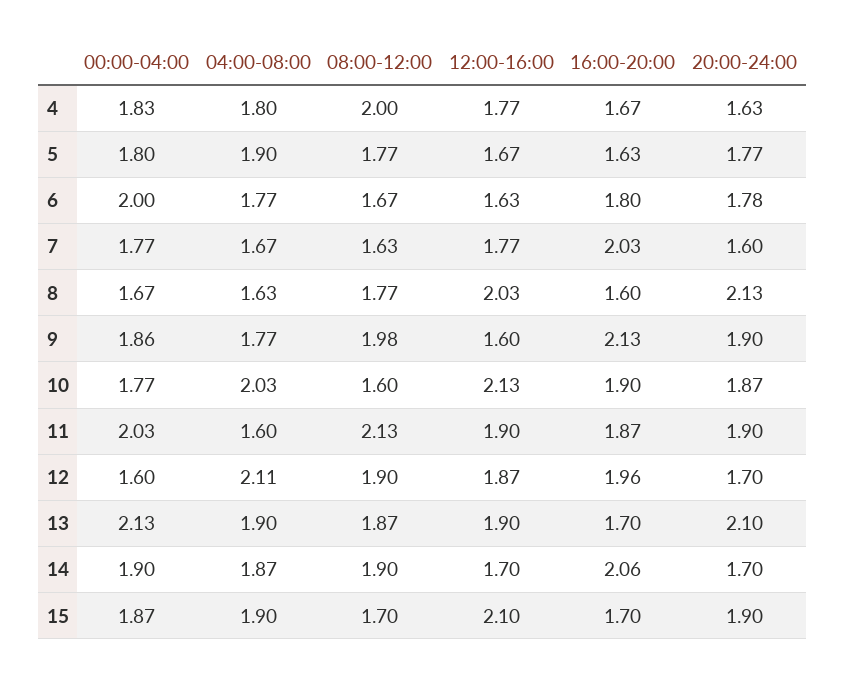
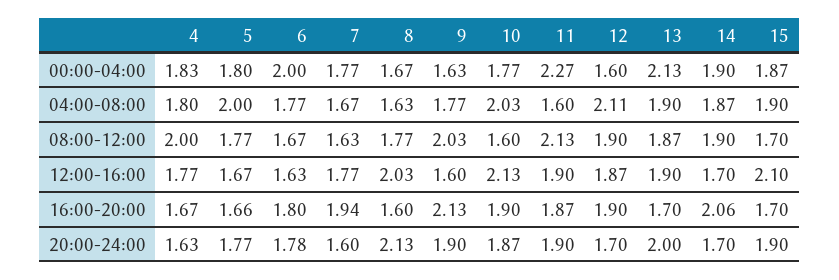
04:00-08:00, 5: 1.9 -> 2
16:00-20:00, 5: 1.63 -> 1.66
16:00-20:00, 7: 2.03 -> 1.94
00:00-04:00, 9: 1.86 -> 1.63
08:00-12:00, 9: 1.98 -> 2.03
00:00-04:00, 11: 2.03 -> 2.27
16:00-20:00, 12: 1.96 -> 1.9
20:00-24:00, 13: 2.1 -> 2

